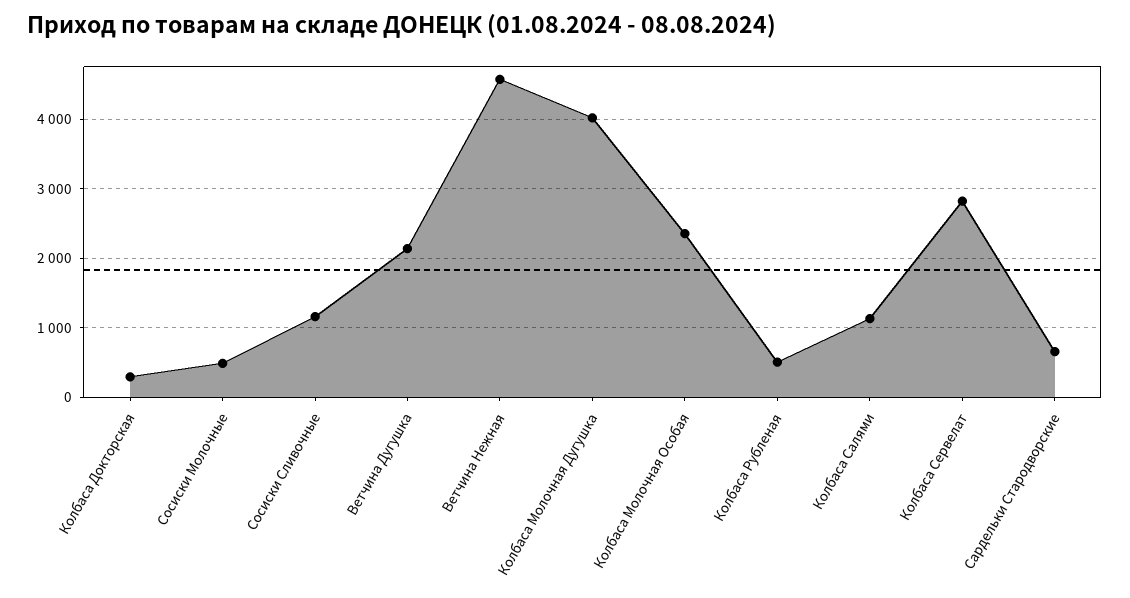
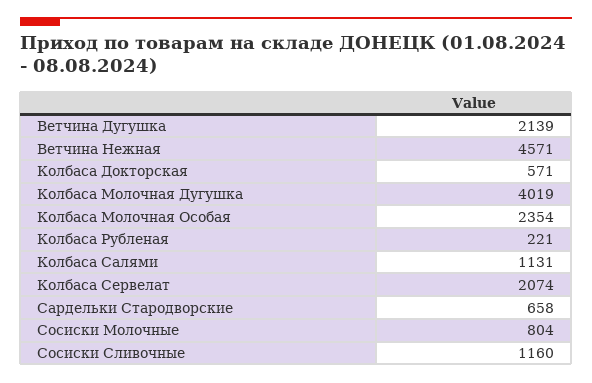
Колбаса Докторская: 300 -> 571
Сосиски Молочные: 500 -> 804
Колбаса Рубленая: 500 -> 221
Колбаса Сервелат: 2800 -> 2074

